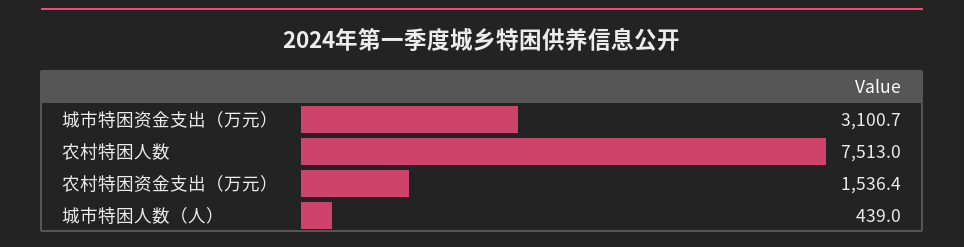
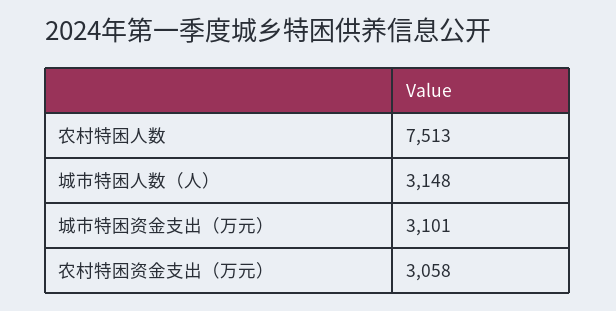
农村特困资金支出（万元）: 1536.4 -> 3058
城市特困人数（人）: 439 -> 3148

